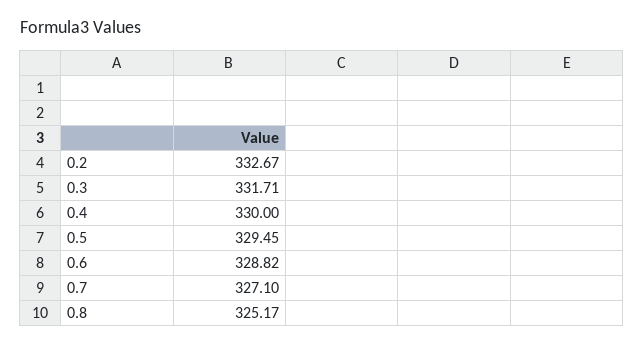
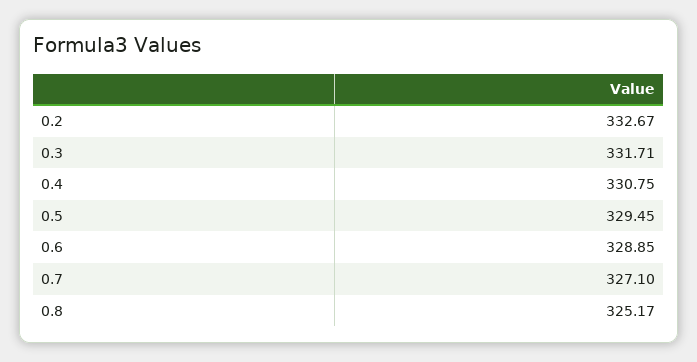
0.4: 330 -> 330.75
0.6: 328.82 -> 328.85

